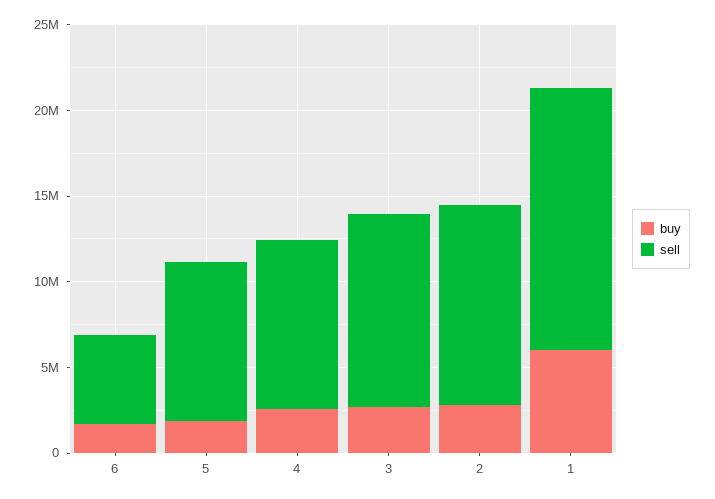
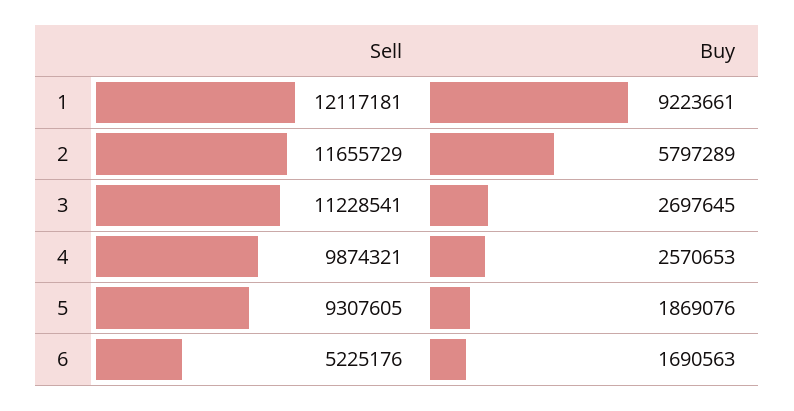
buy, 2: 3000000 -> 5797289
buy, 1: 6000000 -> 9223661
sell, 1: 15000000 -> 12117181

